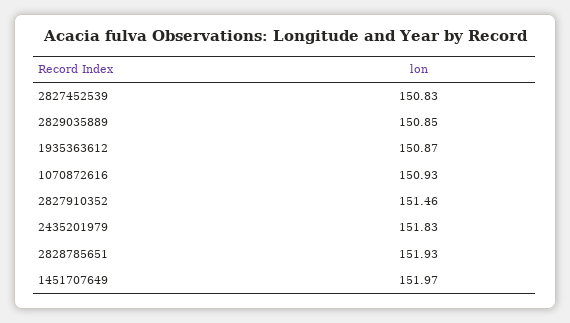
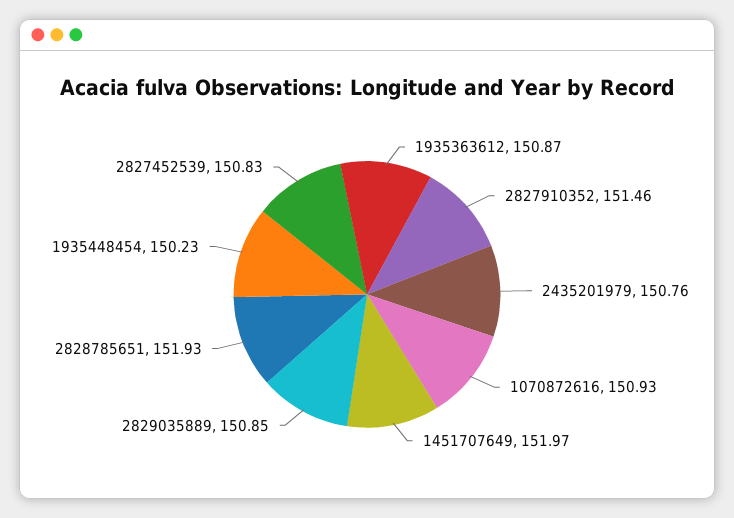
2435201979: 151.83 -> 150.76
1935448454: none -> 150.23

